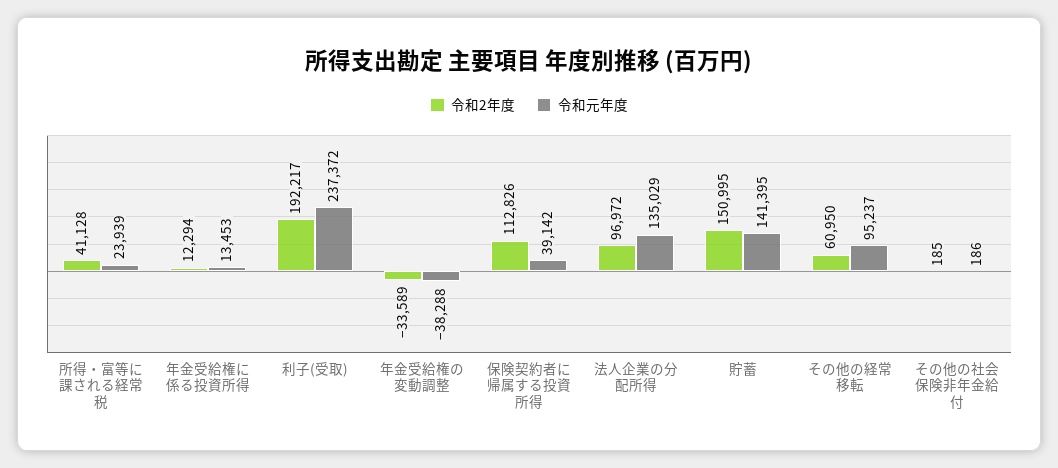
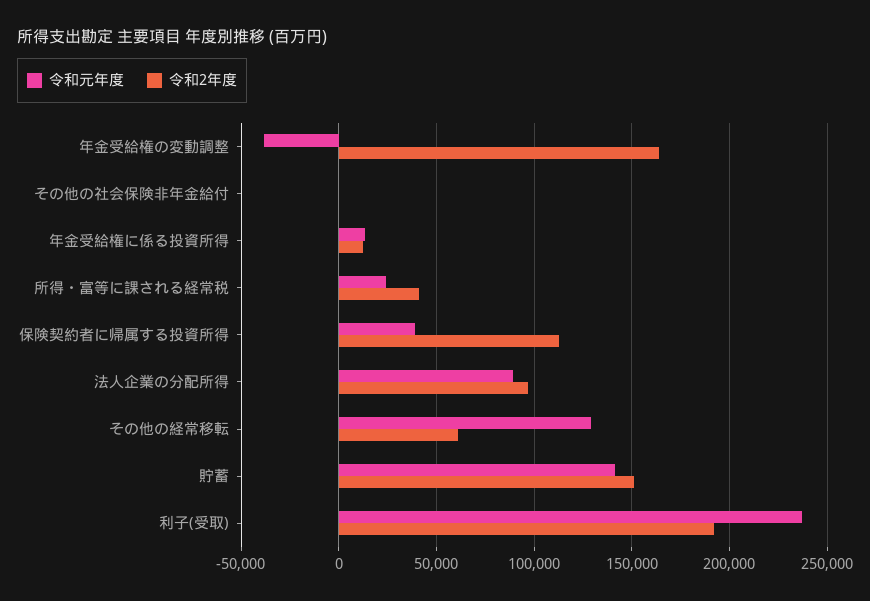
令和2年度, 年金受給権の変動調整: -33589 -> 165000
令和元年度, 法人企業の分配所得: 135029 -> 90000
令和元年度, その他の経常移転: 95237 -> 130000

